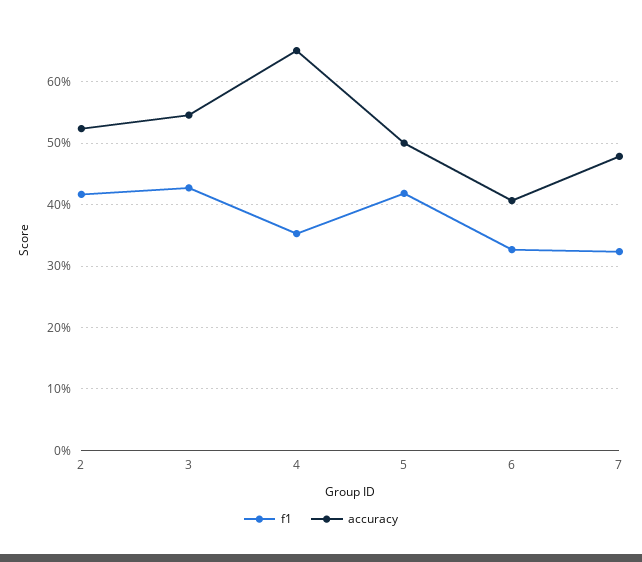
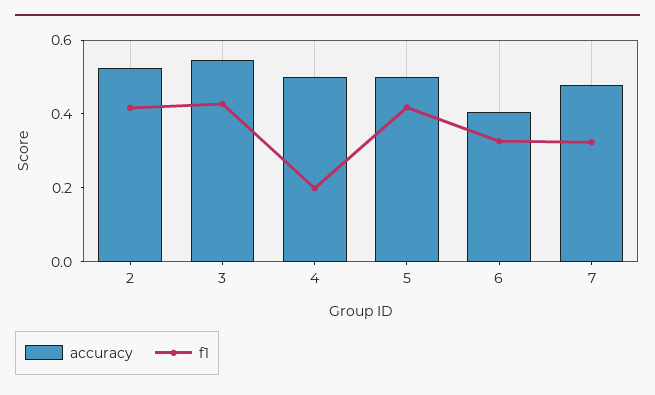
f1, 4: 0.35 -> 0.2
accuracy, 4: 0.65 -> 0.5

